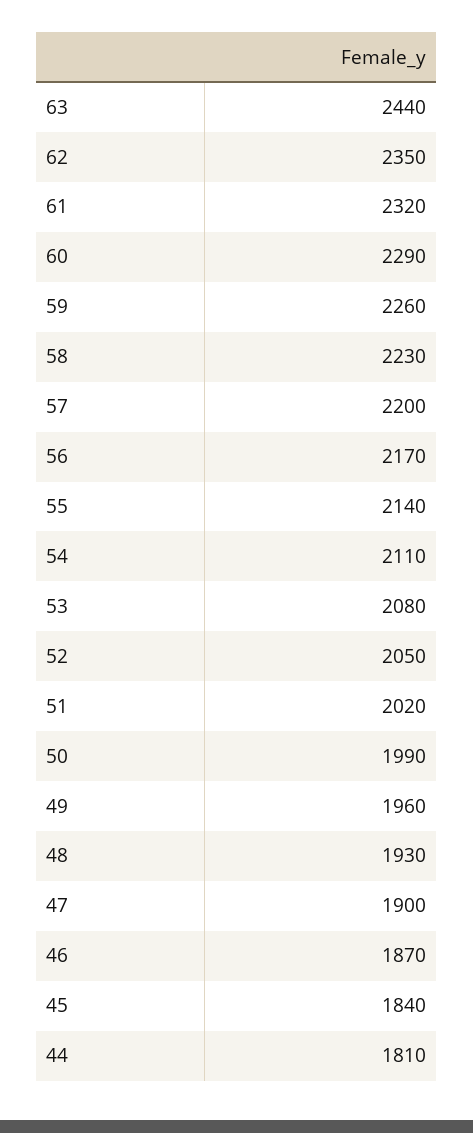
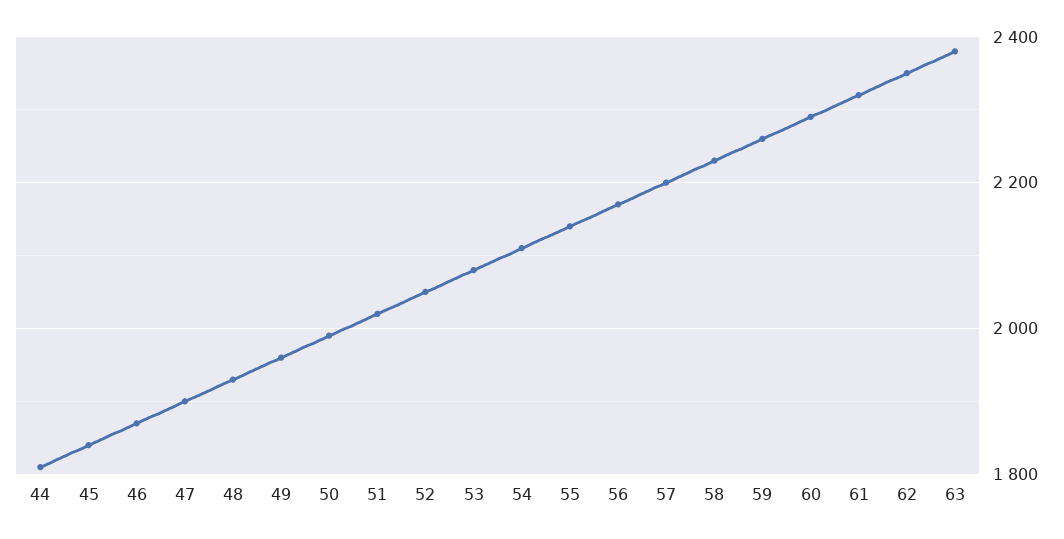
63: 2440 -> 2380

